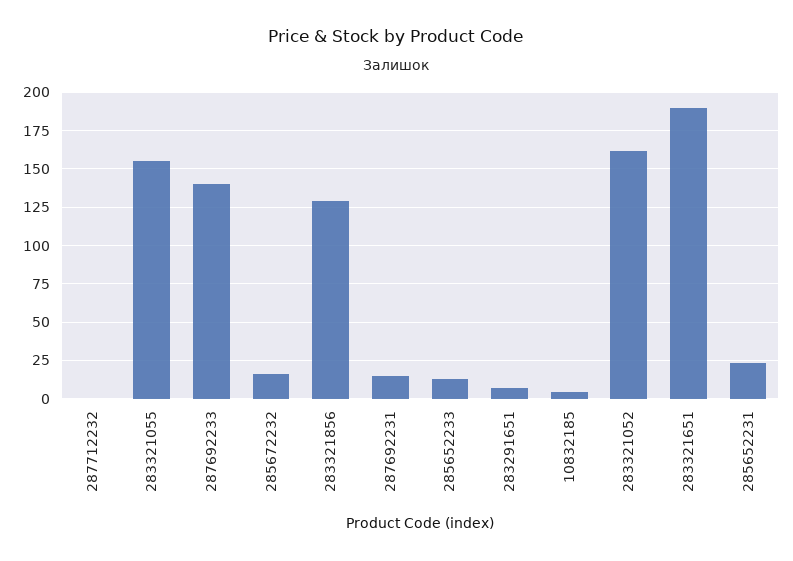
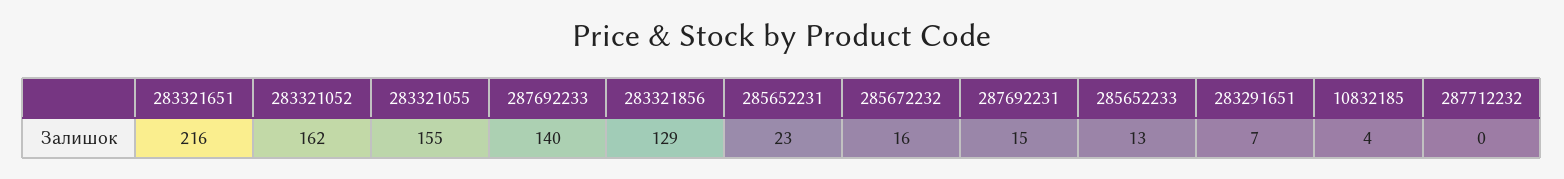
283321651: 190 -> 216

